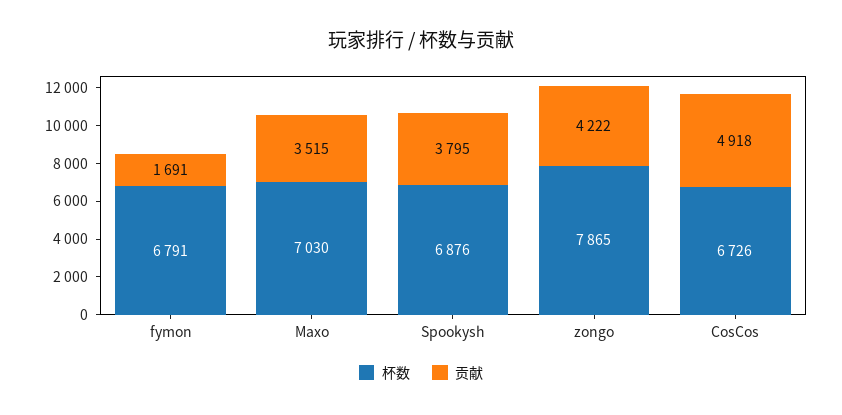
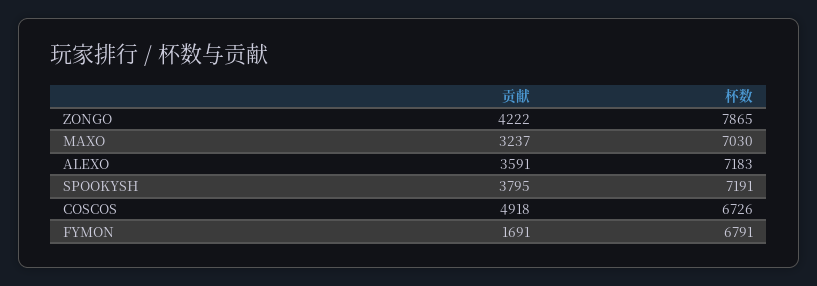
贡献, Maxo: 3515 -> 3237
杯数, Spookysh: 6876 -> 7191
贡献, ALEXO: none -> 3591
杯数, ALEXO: none -> 7183

